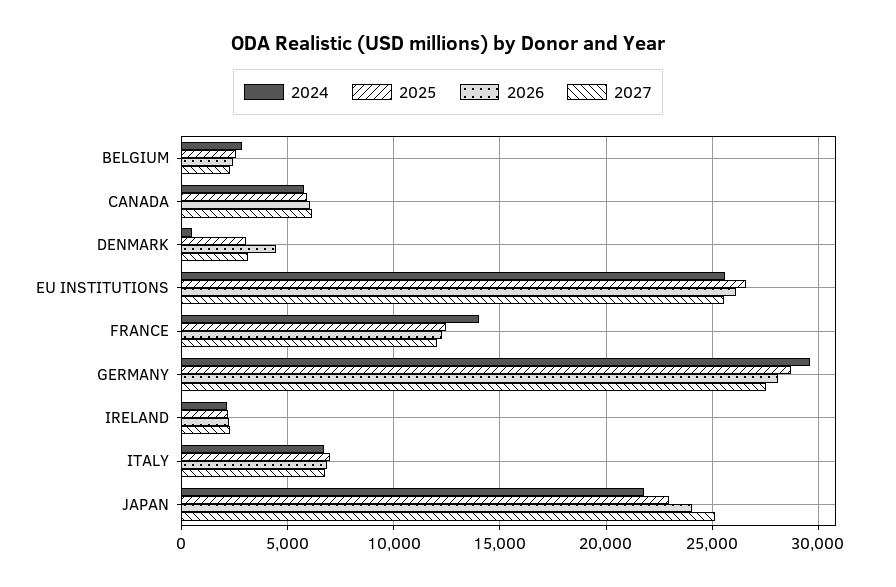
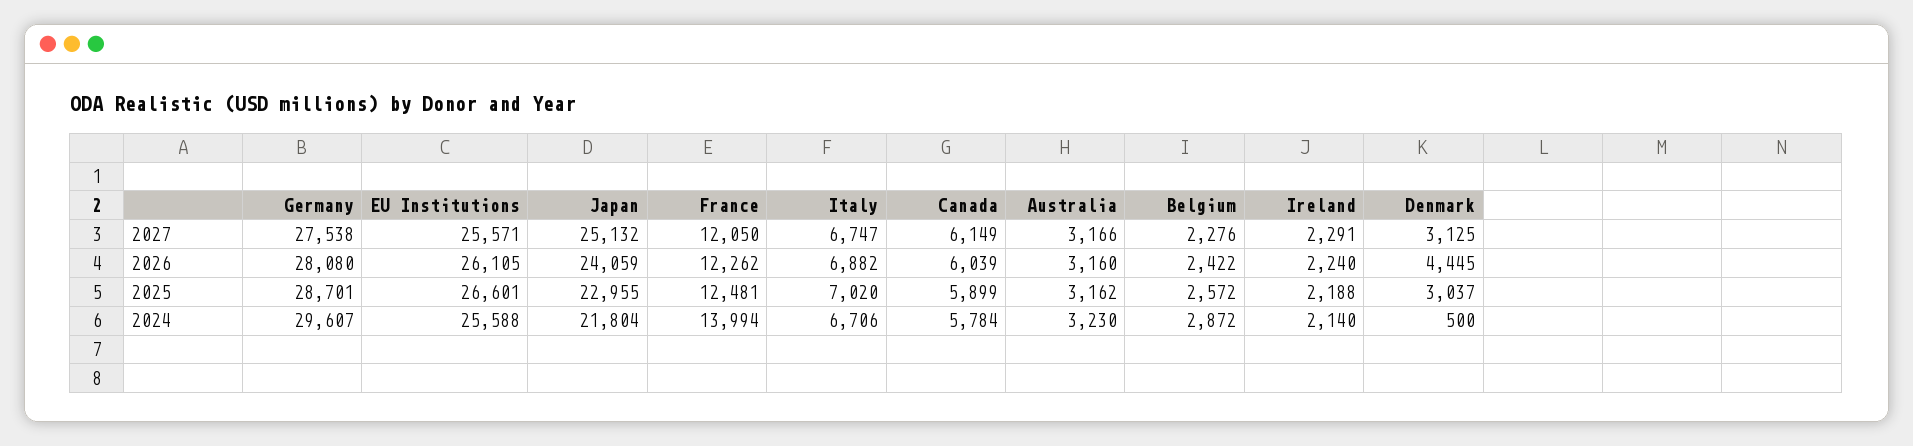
2027, Australia: none -> 3166
2026, Australia: none -> 3160
2025, Australia: none -> 3162
2024, Australia: none -> 3230

